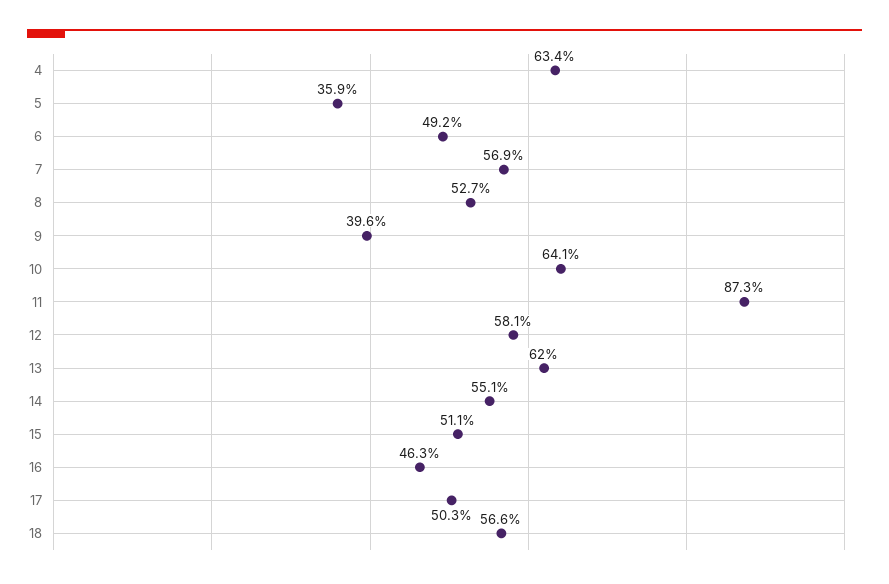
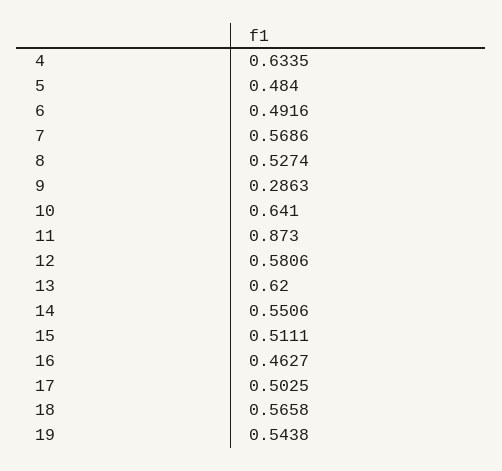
5: 0.359 -> 0.484
9: 0.396 -> 0.2863
19: none -> 0.5438

